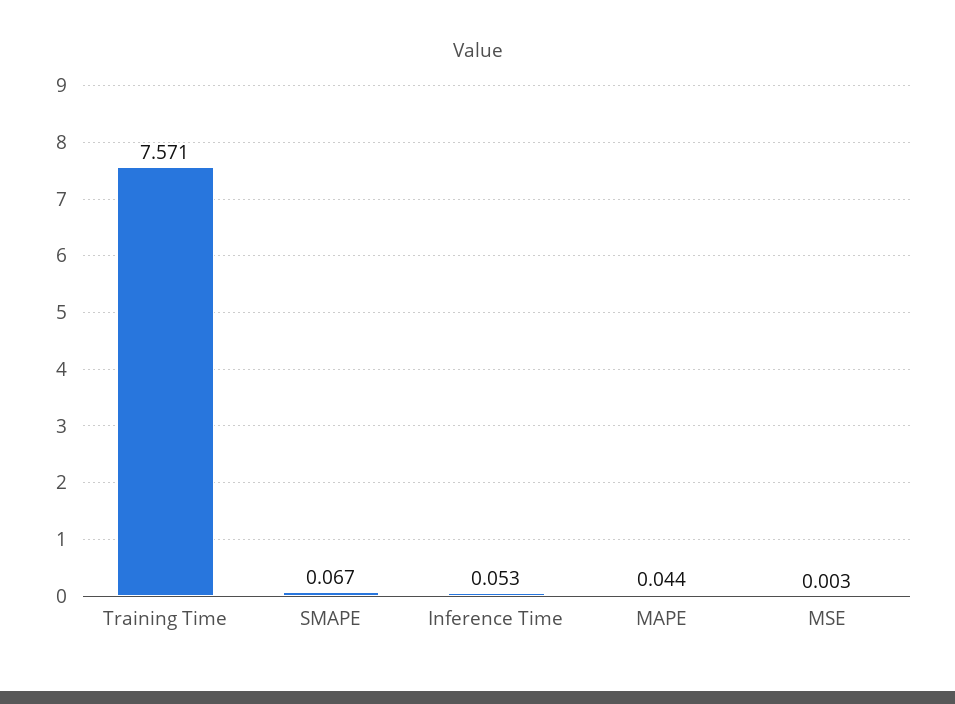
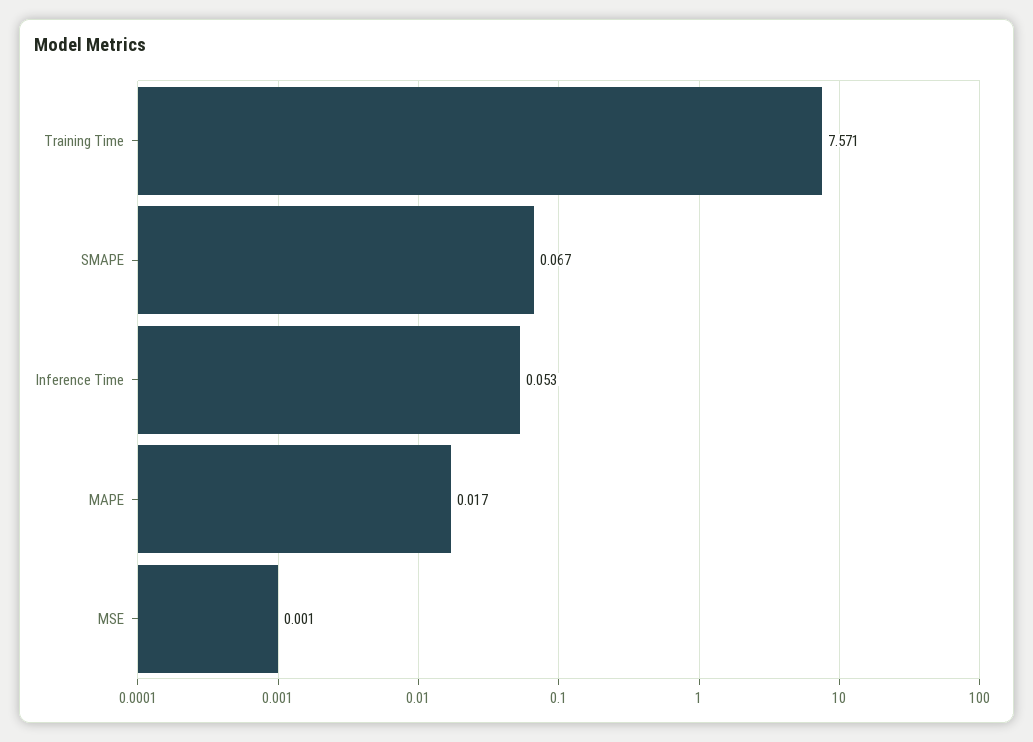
MAPE: 0.044 -> 0.017
MSE: 0.003 -> 0.001

